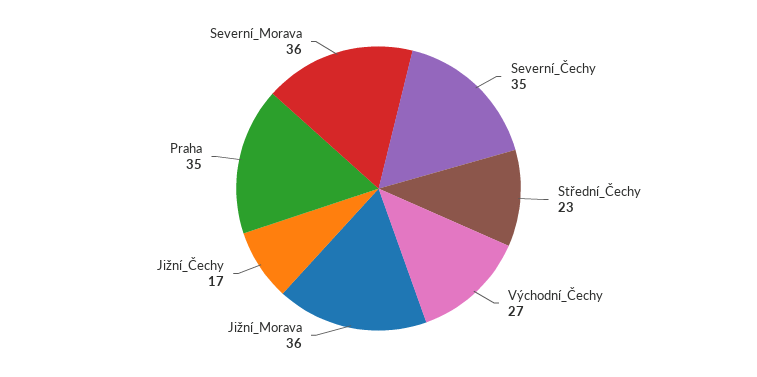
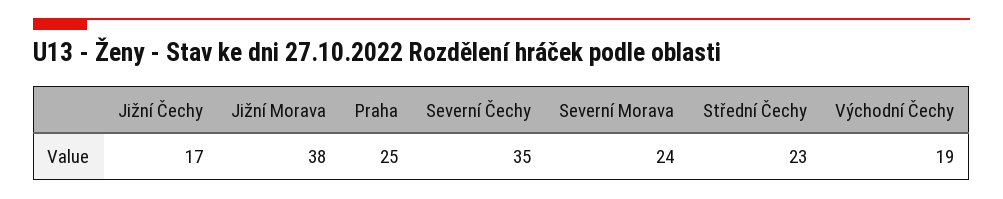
Východní_Čechy: 27 -> 19
Jižní_Morava: 36 -> 38
Praha: 35 -> 25
Severní_Morava: 36 -> 24

